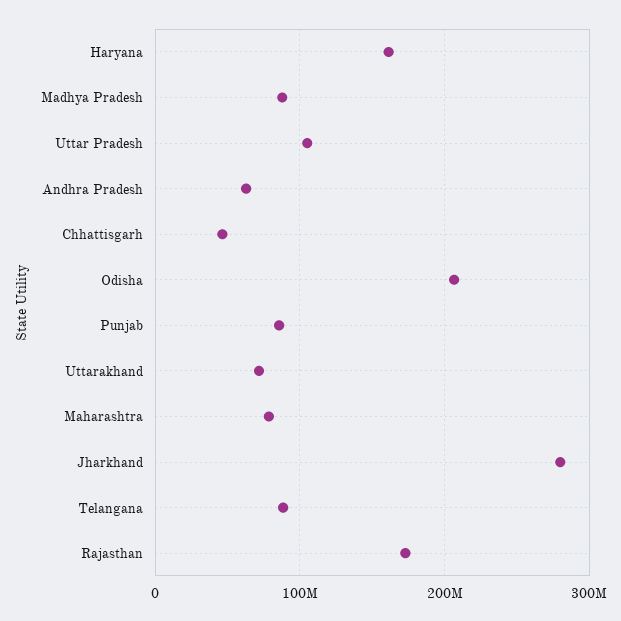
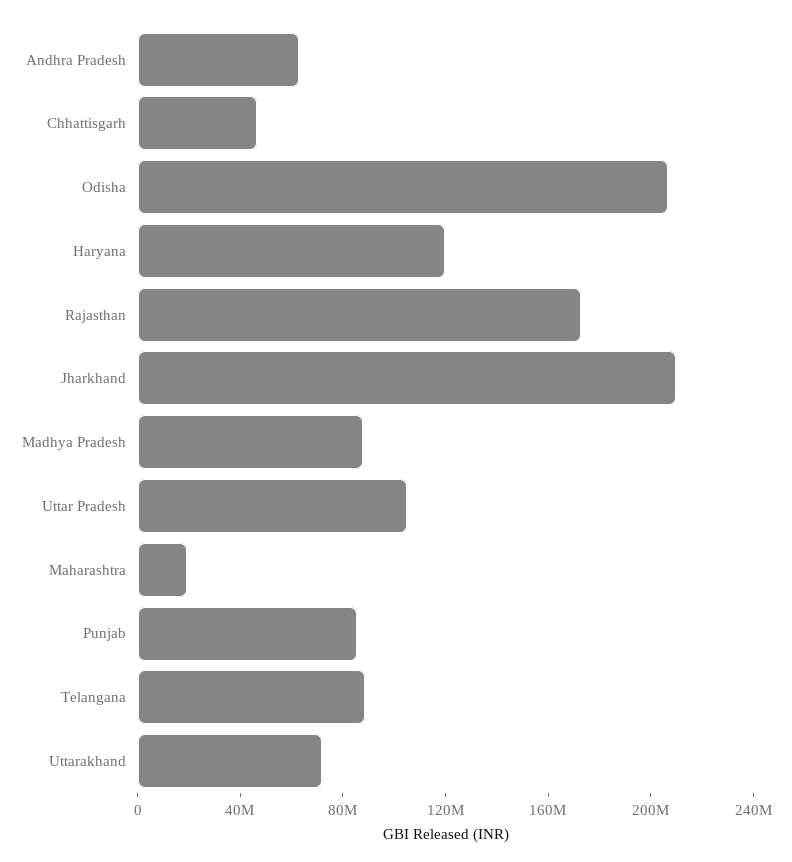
Haryana: 160000000 -> 120000000
Maharashtra: 80000000 -> 20000000
Jharkhand: 280000000 -> 210000000

